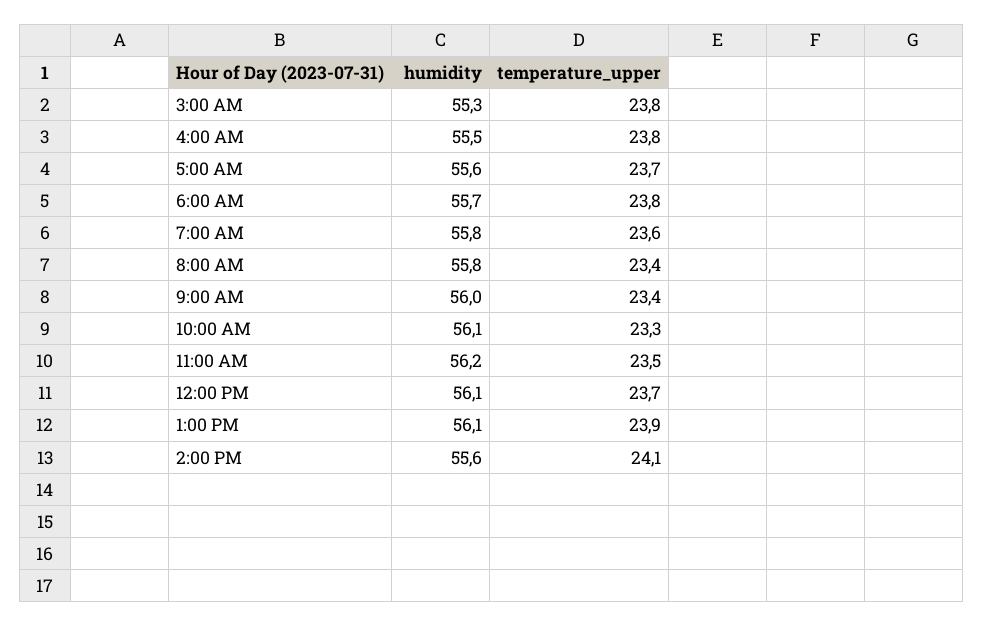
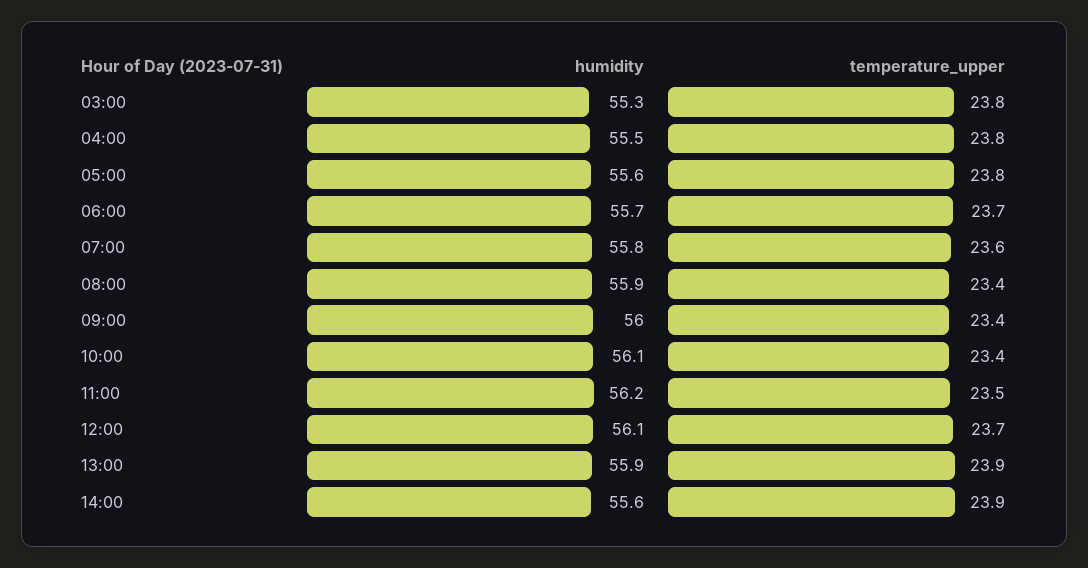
temperature_upper, 5:00 AM: 23.7 -> 23.8
temperature_upper, 6:00 AM: 23.8 -> 23.7
humidity, 8:00 AM: 55.8 -> 55.9
temperature_upper, 10:00 AM: 23.3 -> 23.4
humidity, 1:00 PM: 56.1 -> 55.9
temperature_upper, 2:00 PM: 24.1 -> 23.9

